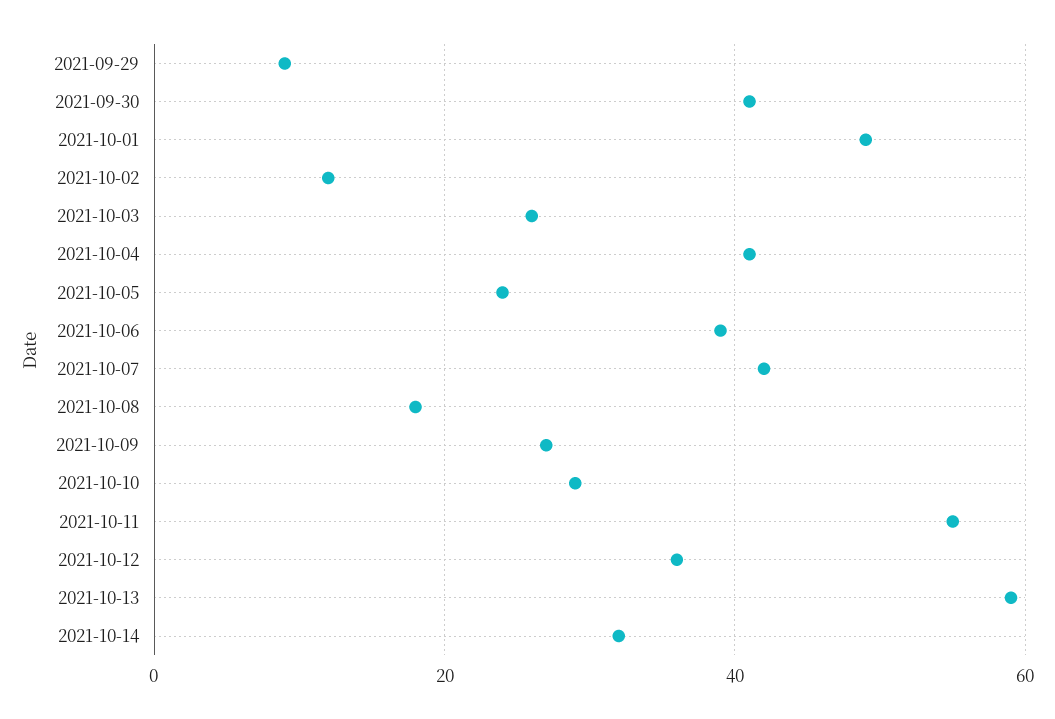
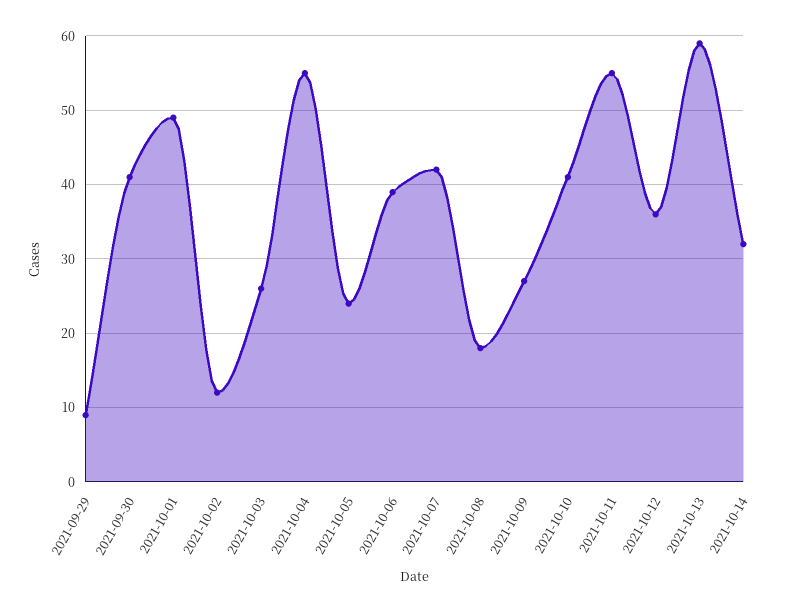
2021-10-04: 40 -> 55
2021-10-10: 30 -> 41

